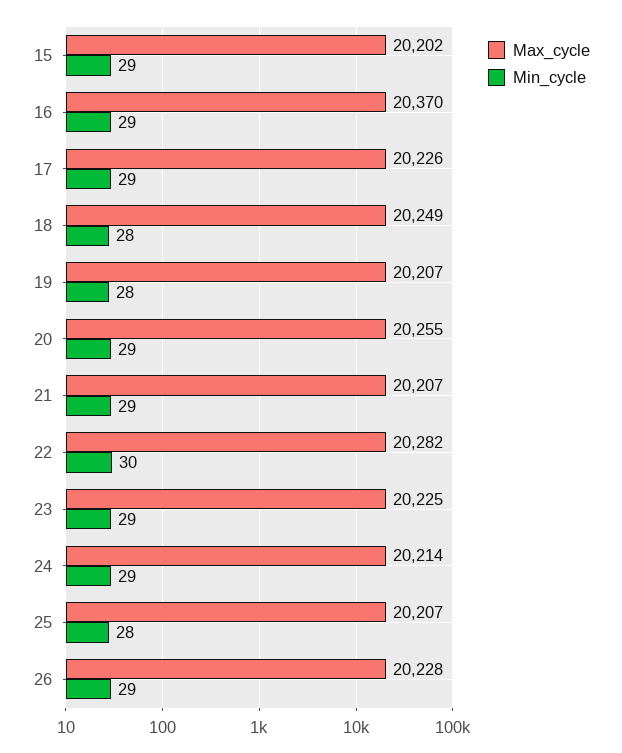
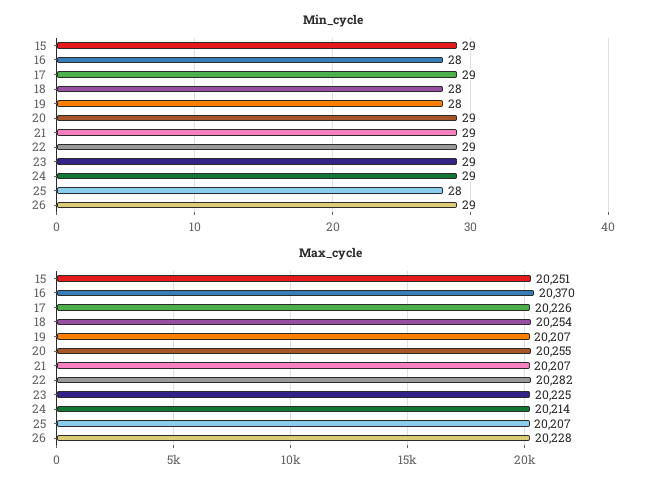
Max_cycle, 15: 20202 -> 20251
Min_cycle, 16: 29 -> 28
Max_cycle, 18: 20249 -> 20254
Min_cycle, 22: 30 -> 29

